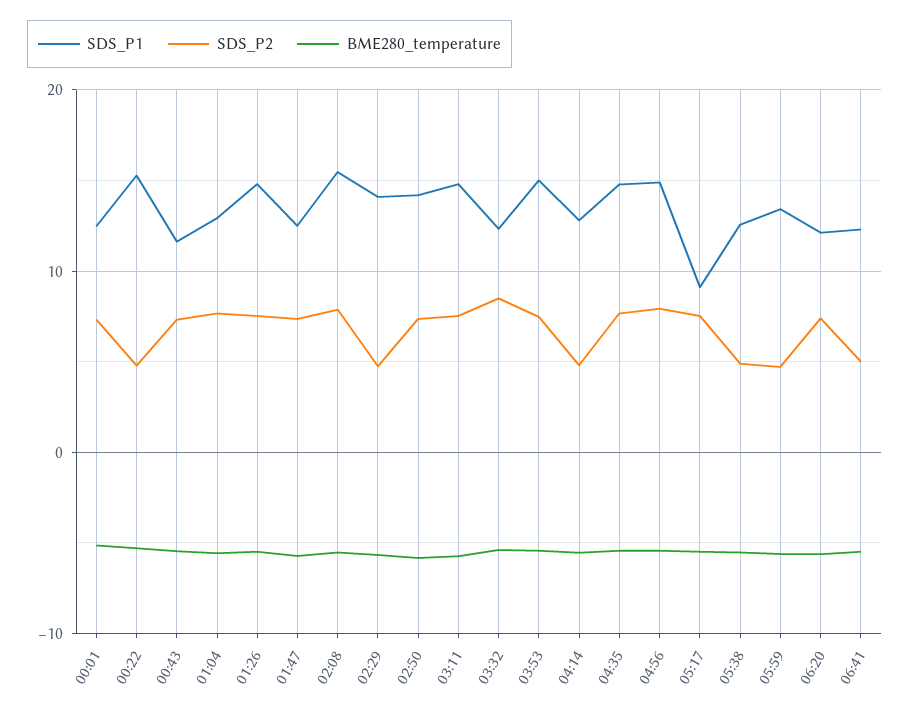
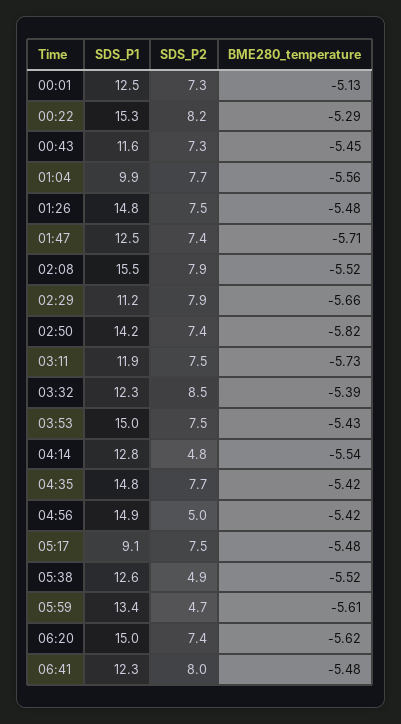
SDS_P2, 00:22: 5 -> 8.2
SDS_P1, 01:04: 13 -> 9.9
SDS_P1, 02:29: 14 -> 11.2
SDS_P2, 02:29: 5 -> 7.9
SDS_P1, 03:11: 15 -> 11.9
SDS_P2, 04:56: 8 -> 5
SDS_P1, 06:20: 12 -> 15
SDS_P2, 06:41: 5 -> 8

